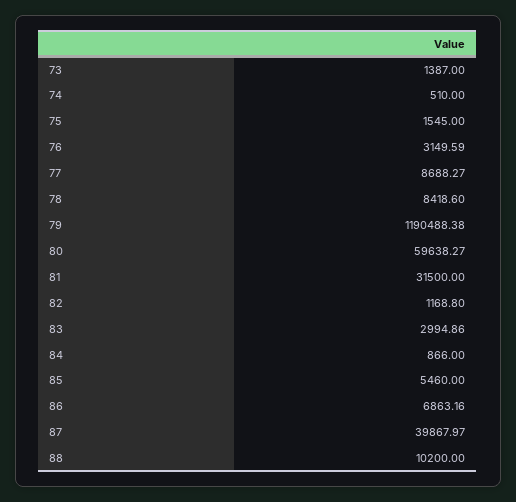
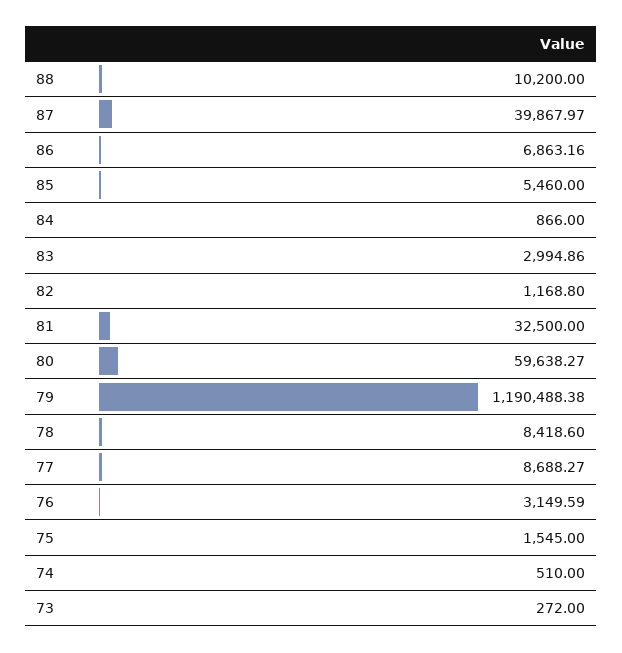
73: 1387 -> 272
81: 31500 -> 32500

